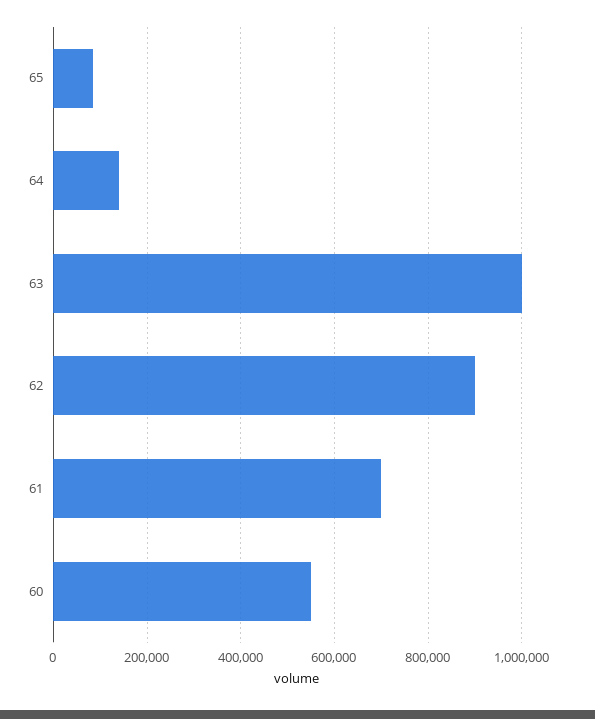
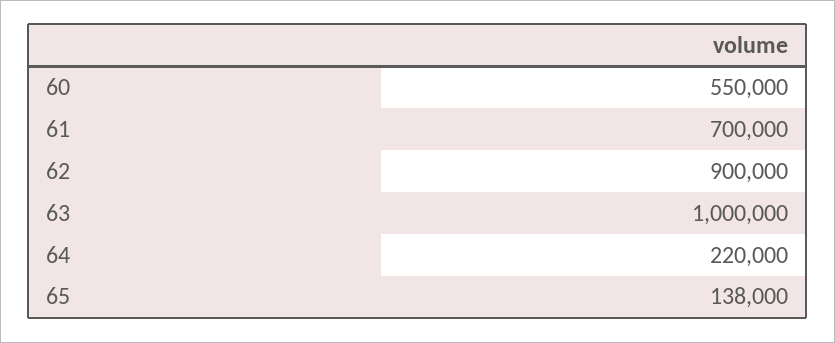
65: 80000 -> 138000
64: 140000 -> 220000

